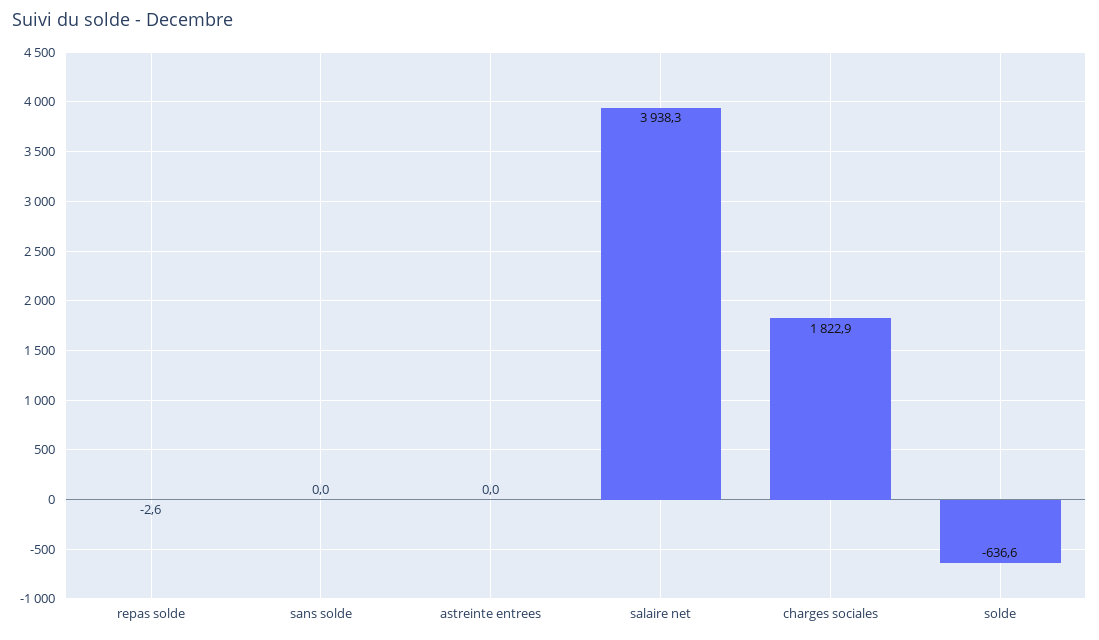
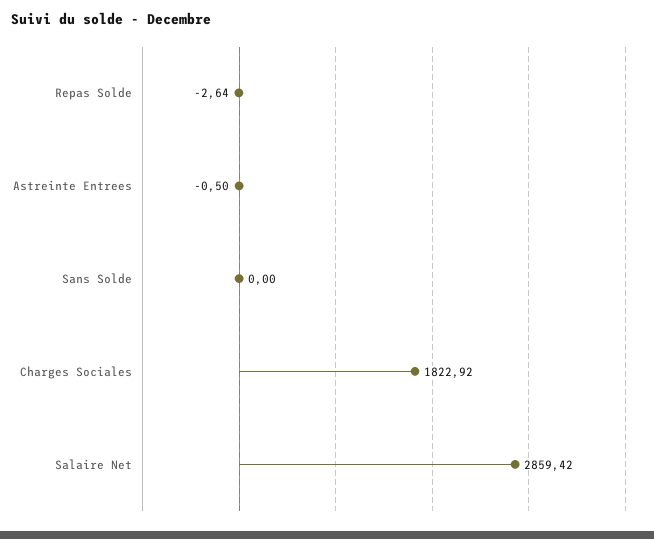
astreinte entrees: 0 -> -0.5
salaire net: 3938.3 -> 2859.42
solde: -636.6 -> none

